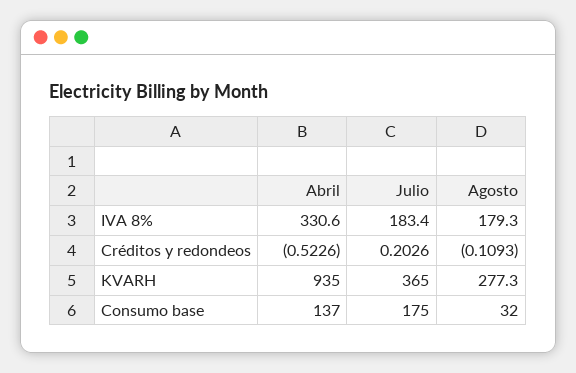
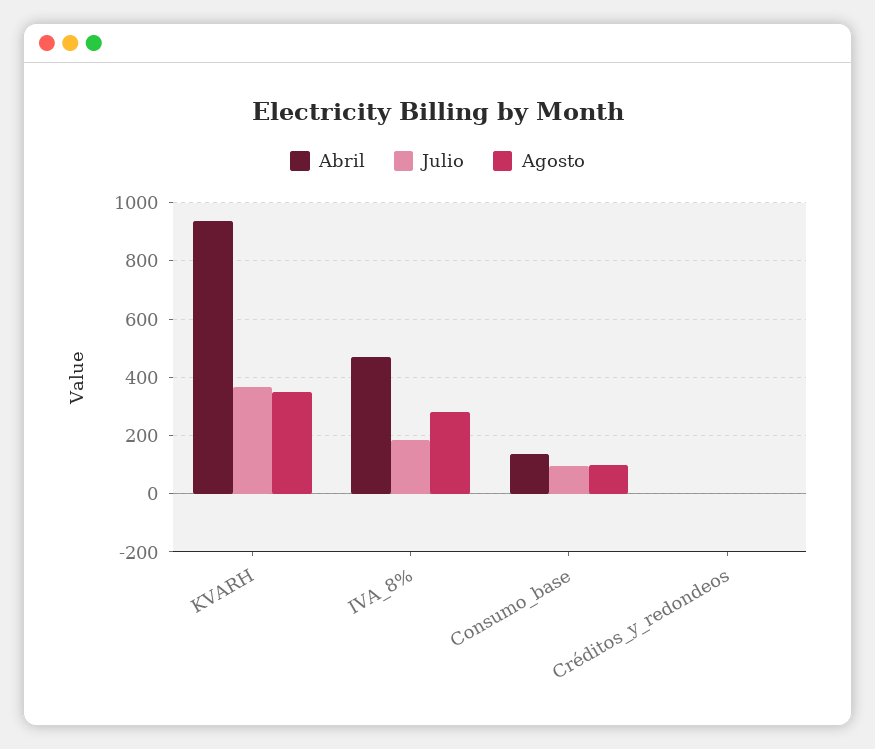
Abril, IVA 8%: 330.6 -> 475
Agosto, IVA 8%: 179.3 -> 275
Agosto, KVARH: 277.3 -> 350
Julio, Consumo base: 175 -> 100
Agosto, Consumo base: 32 -> 100

